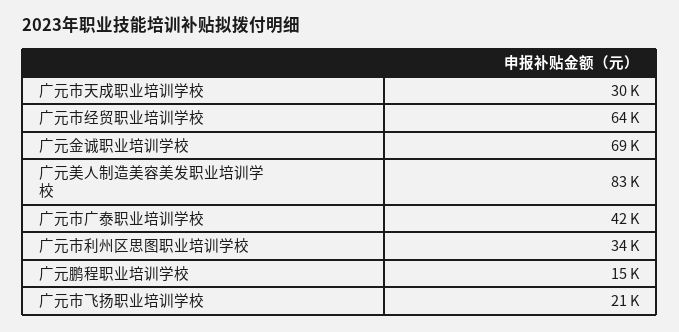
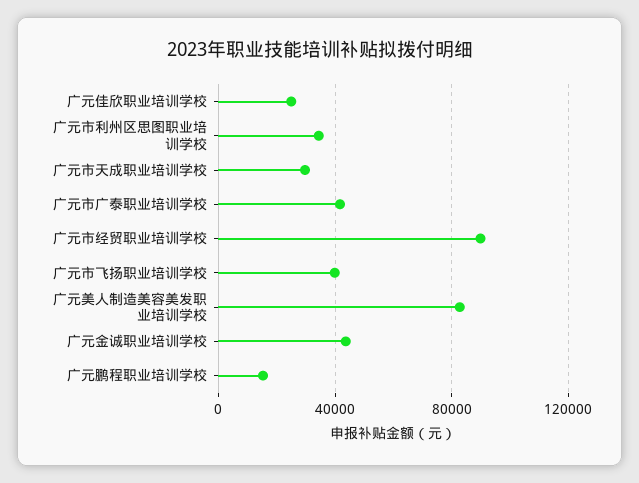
广元市经贸职业培训学校: 64000 -> 90000
广元金诚职业培训学校: 69000 -> 45000
广元市飞扬职业培训学校: 21000 -> 40000
广元佳欣职业培训学校: none -> 25000

